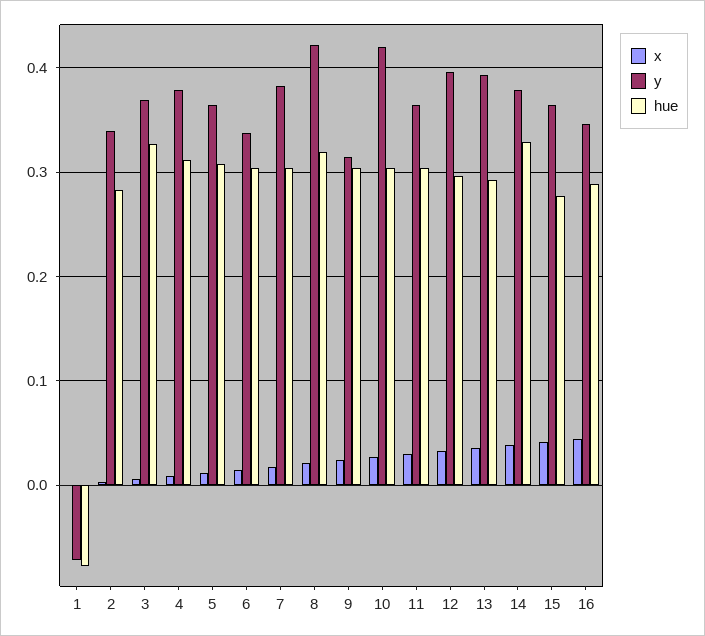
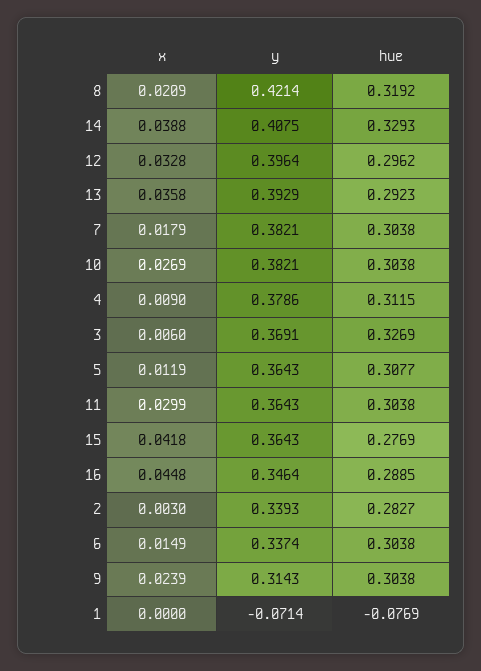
y, 10: 0.42 -> 0.3821
y, 14: 0.38 -> 0.4075

